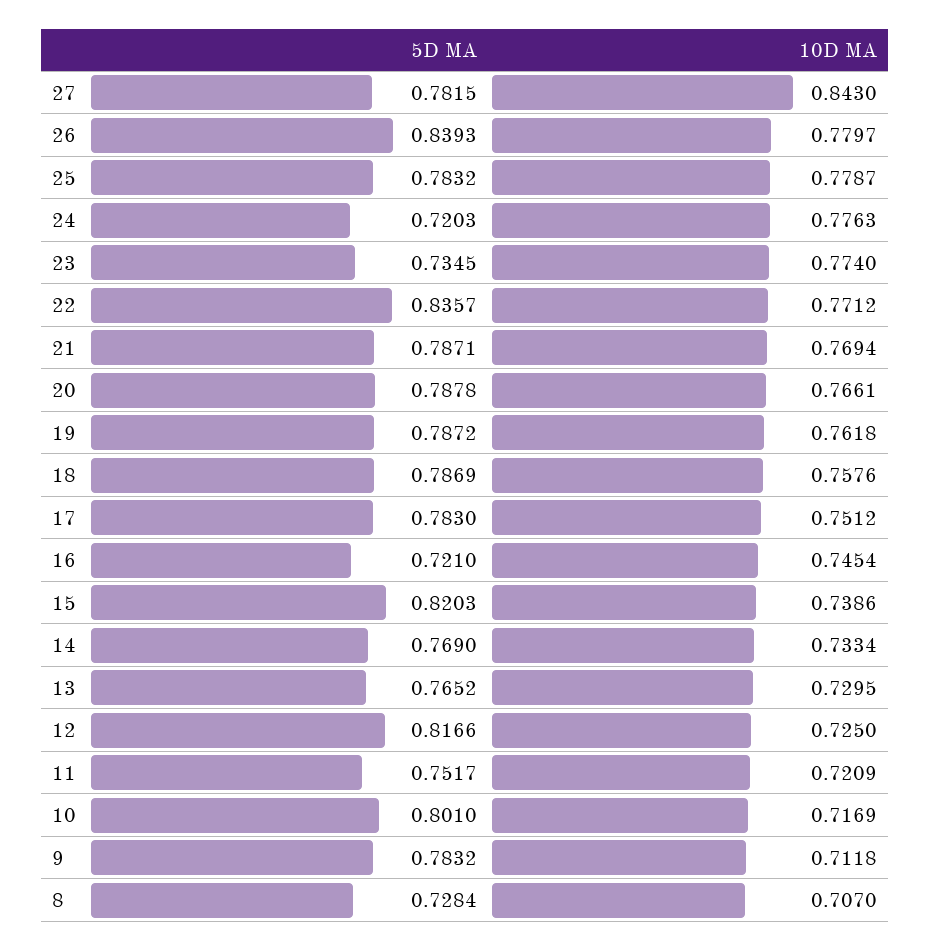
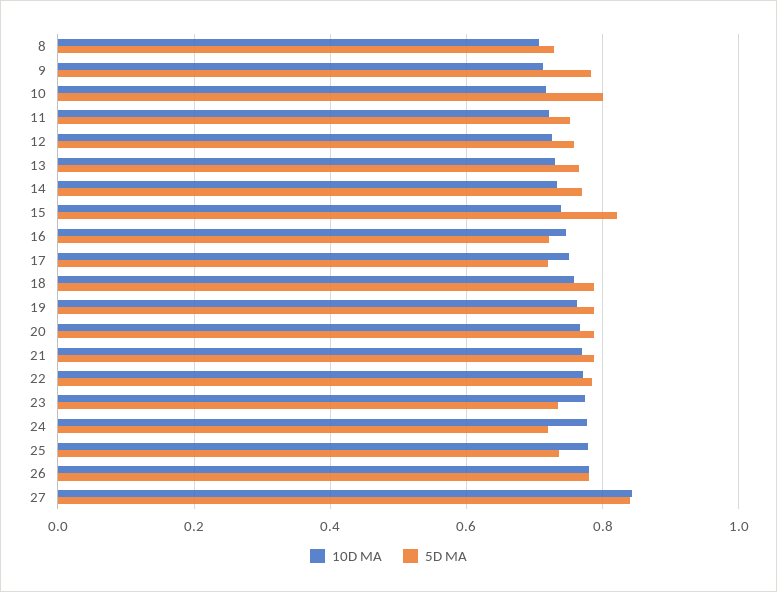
5D MA, 27: 0.7815 -> 0.84
5D MA, 26: 0.8393 -> 0.78
5D MA, 25: 0.7832 -> 0.74
5D MA, 22: 0.8357 -> 0.78
5D MA, 17: 0.783 -> 0.72
5D MA, 12: 0.8166 -> 0.76

